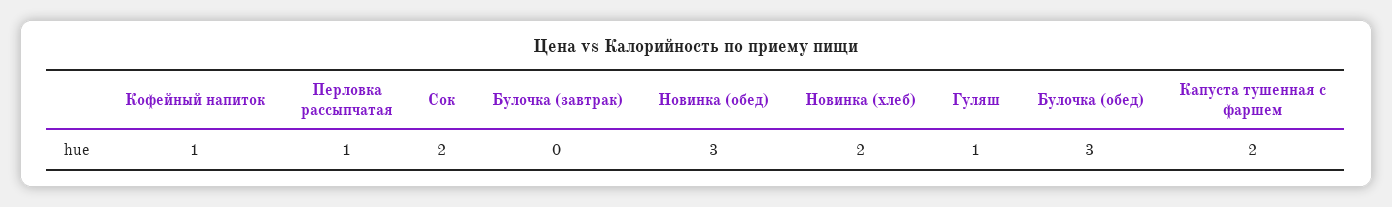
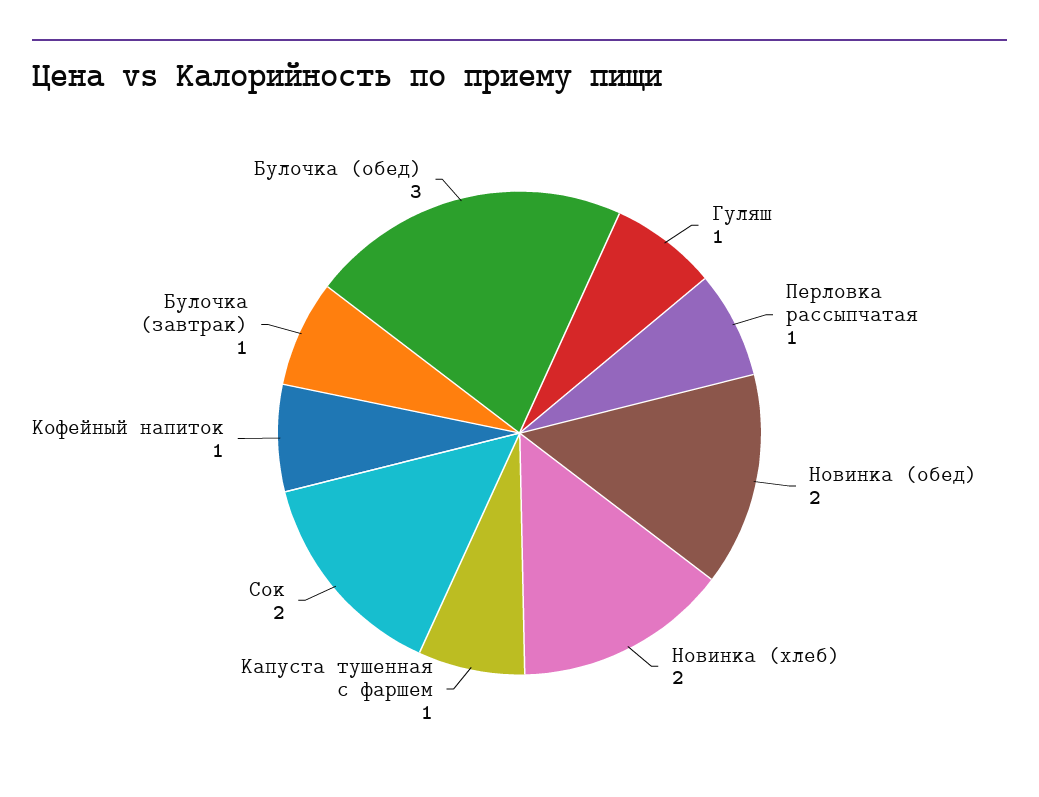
Булочка (завтрак): 0 -> 1
Новинка (обед): 3 -> 2
Капуста тушенная с фаршем: 2 -> 1

